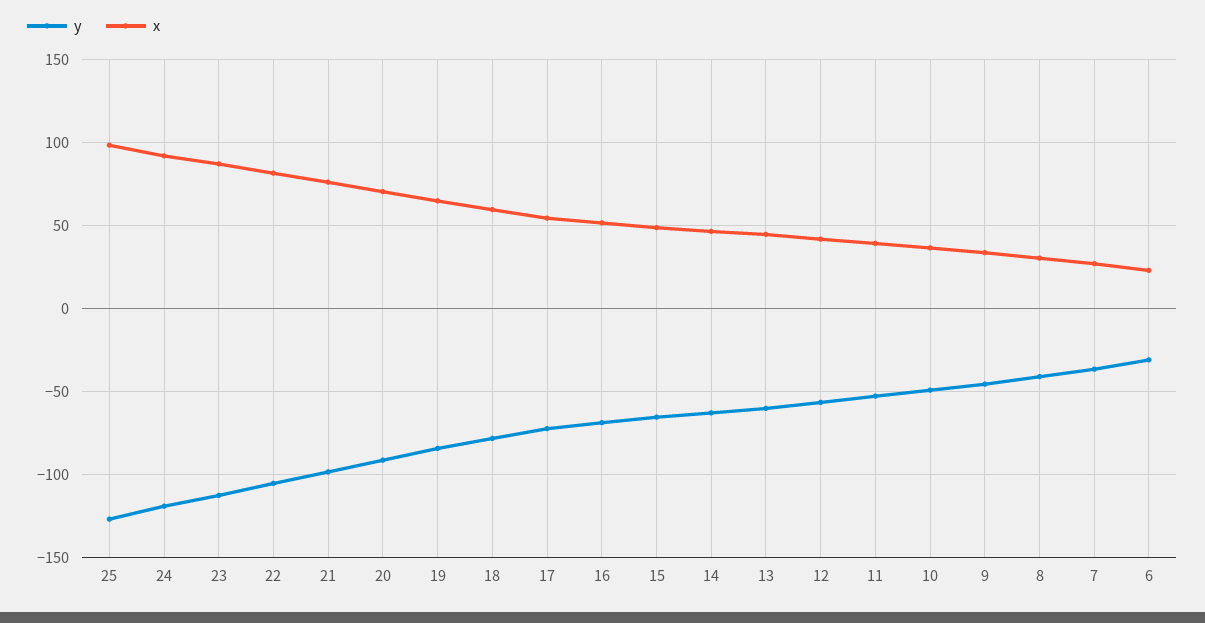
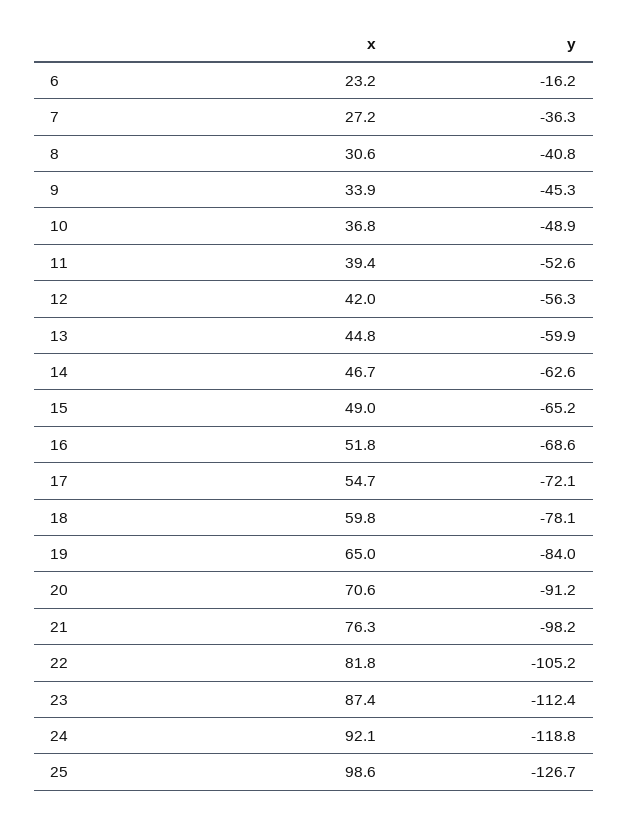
y, 6: -30 -> -16.2

